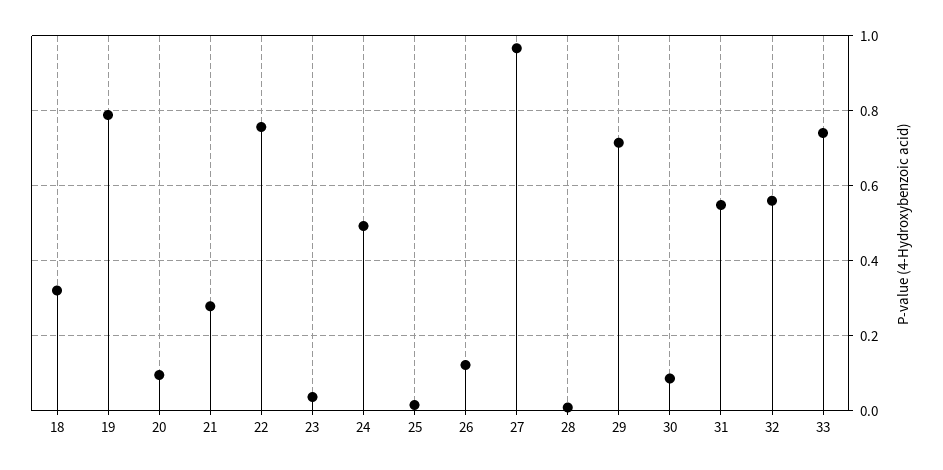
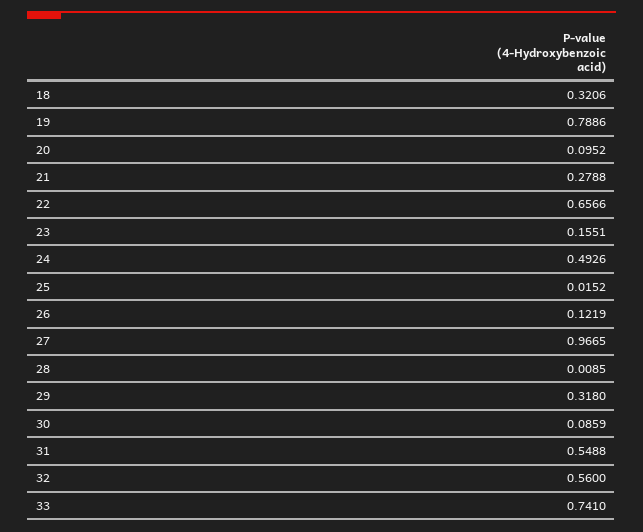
22: 0.76 -> 0.6566
23: 0.04 -> 0.1551
29: 0.72 -> 0.318

